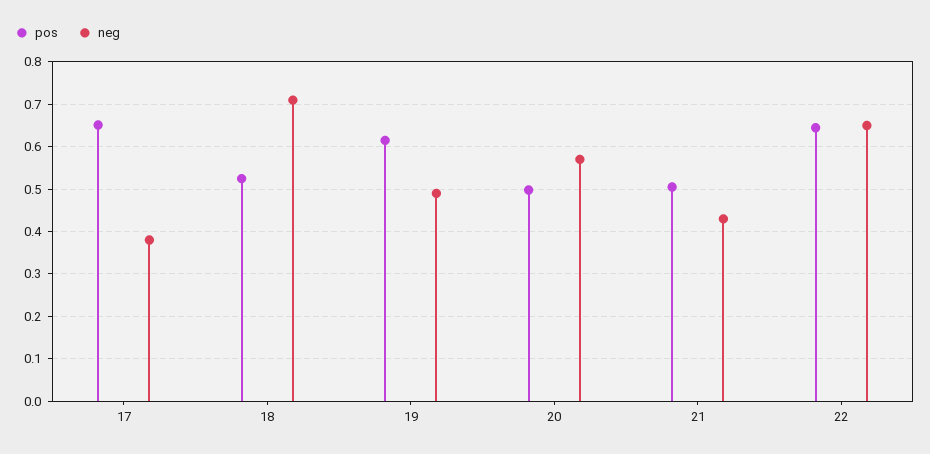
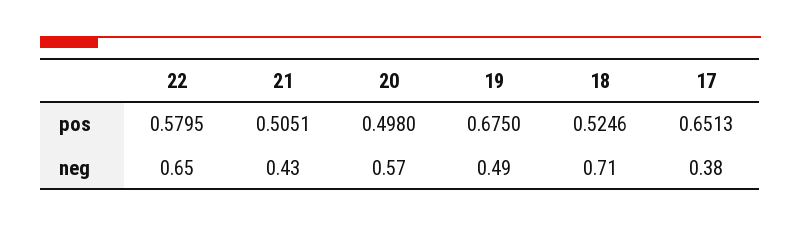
pos, 19: 0.62 -> 0.675
pos, 22: 0.64 -> 0.5795

